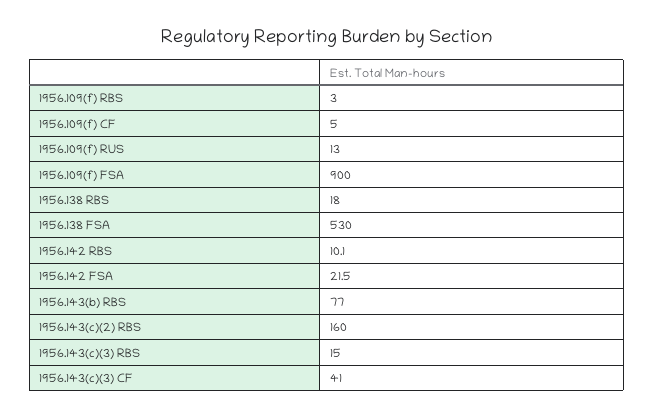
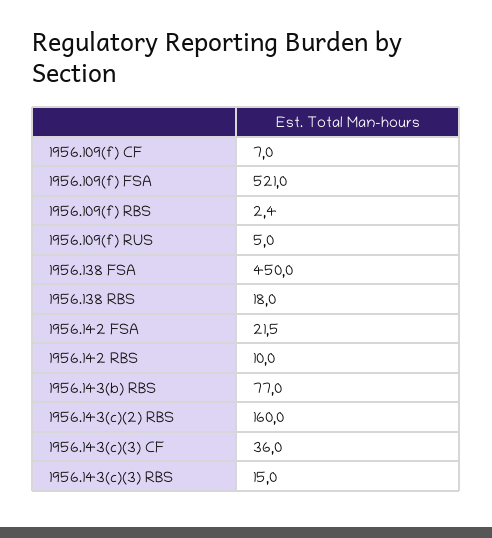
1956.109(f) RBS: 3 -> 2.4
1956.109(f) CF: 5 -> 7
1956.109(f) RUS: 13 -> 5
1956.109(f) FSA: 900 -> 521
1956.138 FSA: 530 -> 450
1956.142 RBS: 10.1 -> 10
1956.143(c)(3) CF: 41 -> 36

